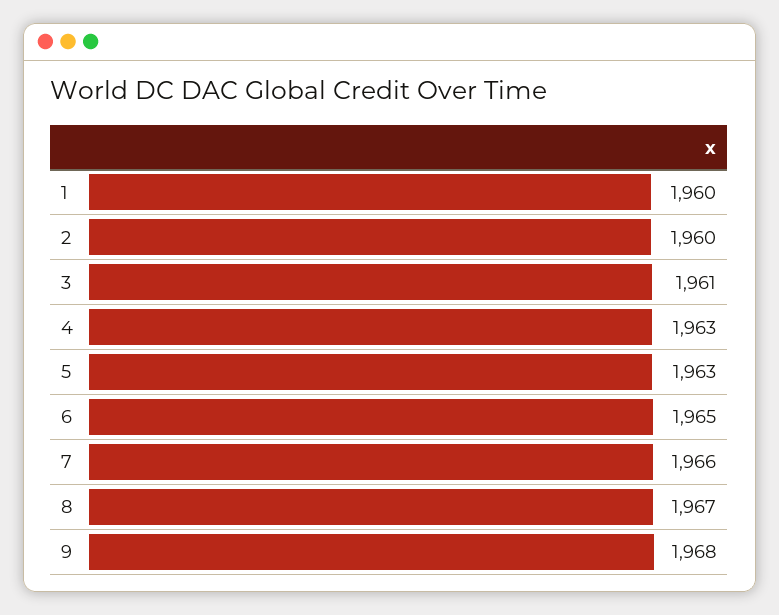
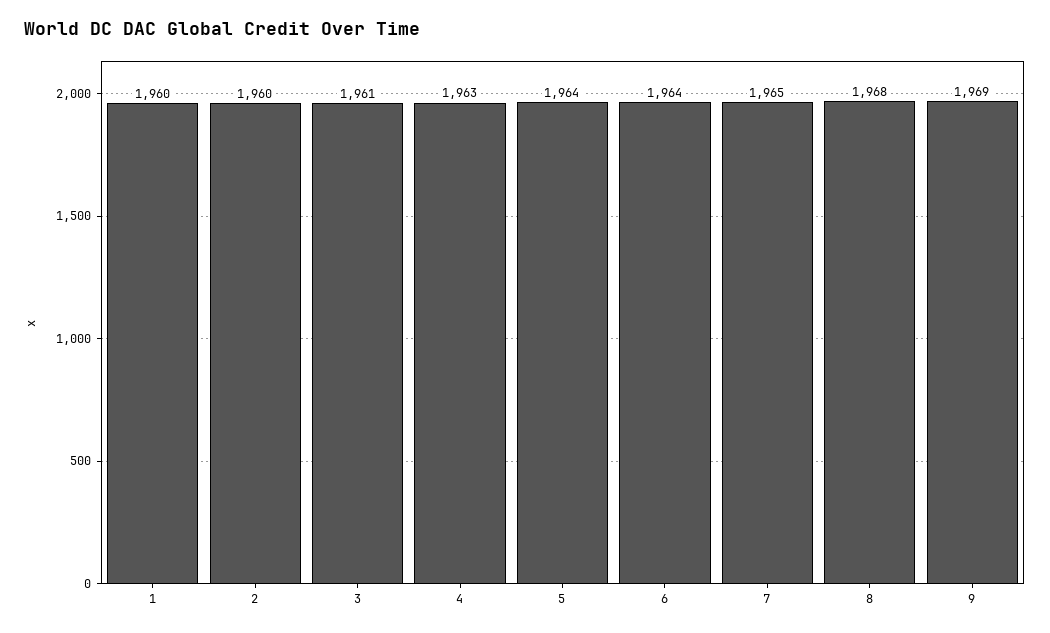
5: 1963 -> 1964
6: 1965 -> 1964
7: 1966 -> 1965
8: 1967 -> 1968
9: 1968 -> 1969

